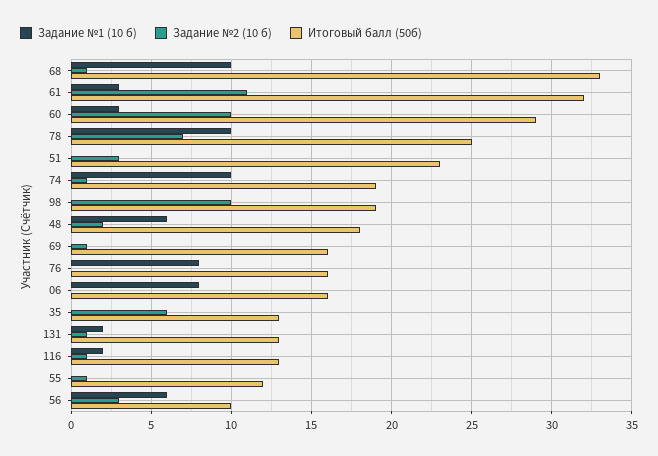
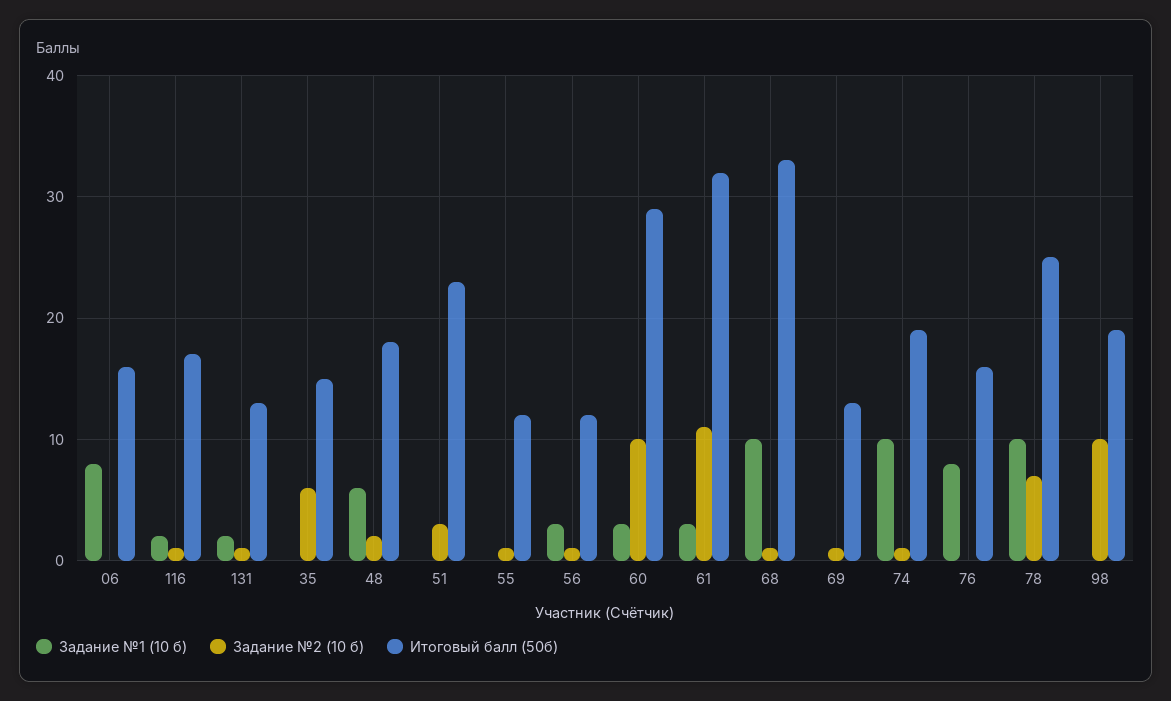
Итоговый балл (50б), 69: 16 -> 13
Итоговый балл (50б), 35: 13 -> 15
Итоговый балл (50б), 116: 13 -> 17
Задание №1 (10 б), 56: 6 -> 3
Задание №2 (10 б), 56: 3 -> 1
Итоговый балл (50б), 56: 10 -> 12

